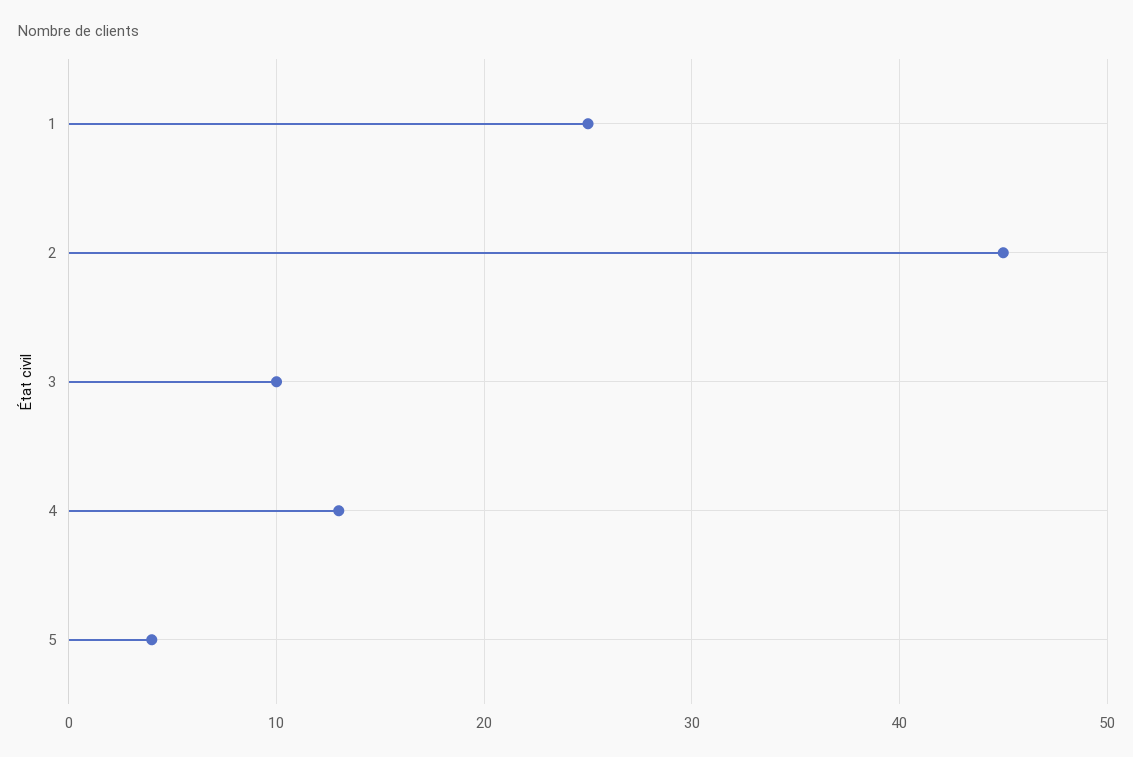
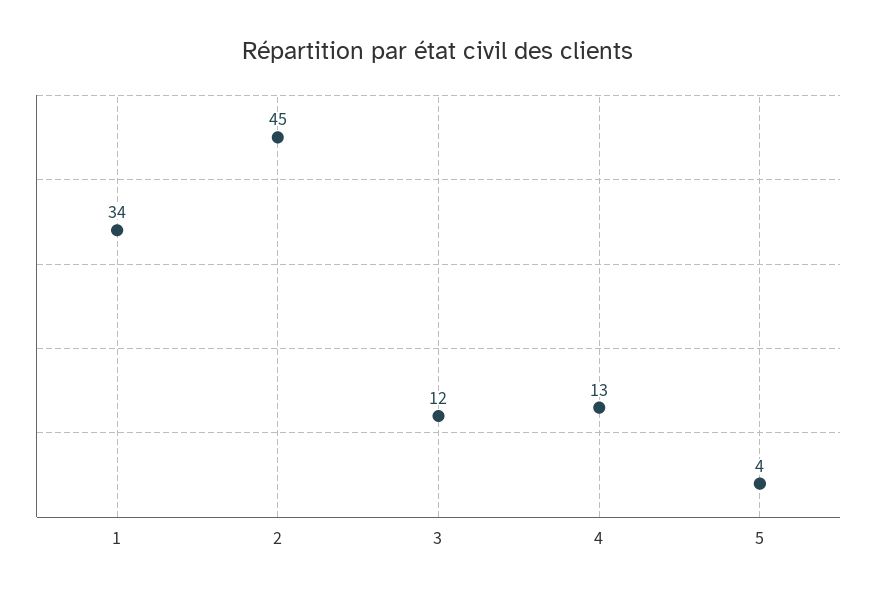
1: 25 -> 34
3: 10 -> 12

